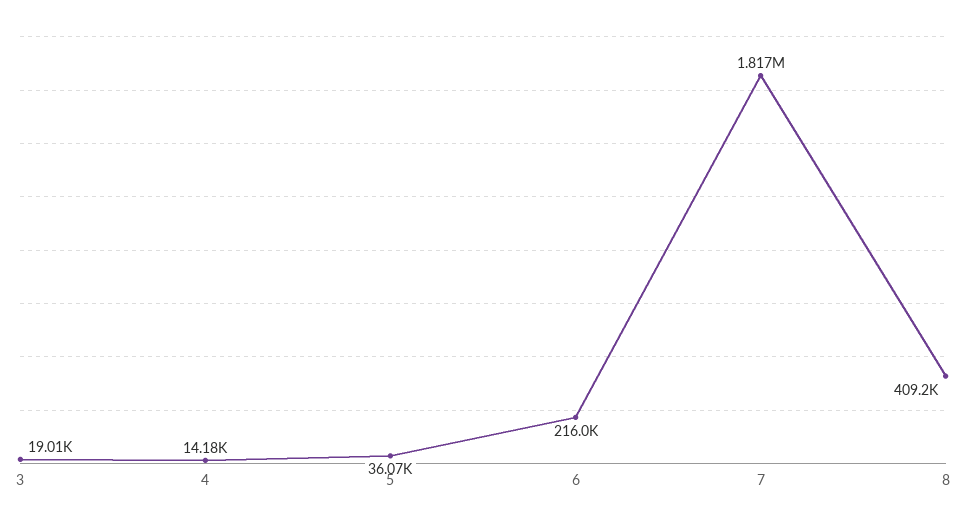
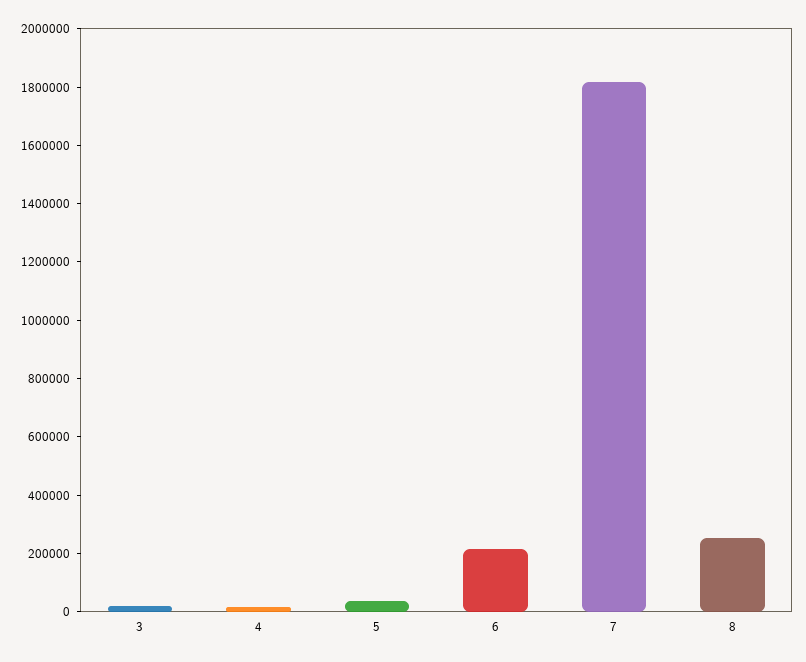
8: 409200 -> 250000

